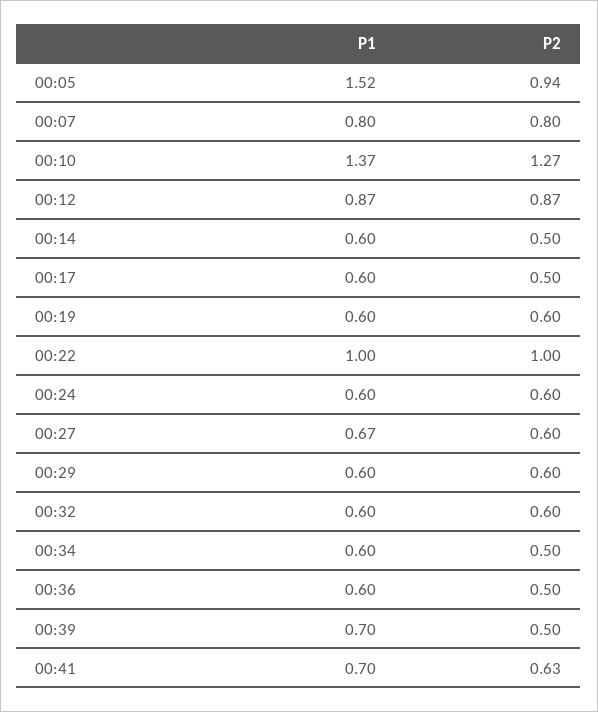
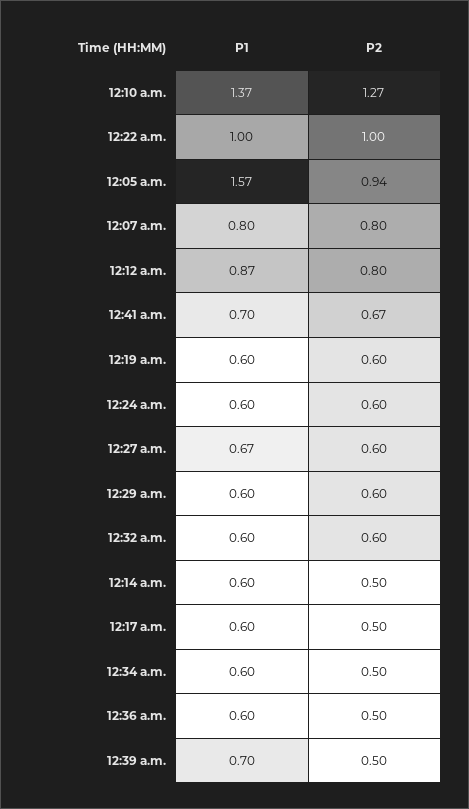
P1, 00:05: 1.52 -> 1.57
P2, 00:12: 0.87 -> 0.8
P2, 00:41: 0.63 -> 0.67

